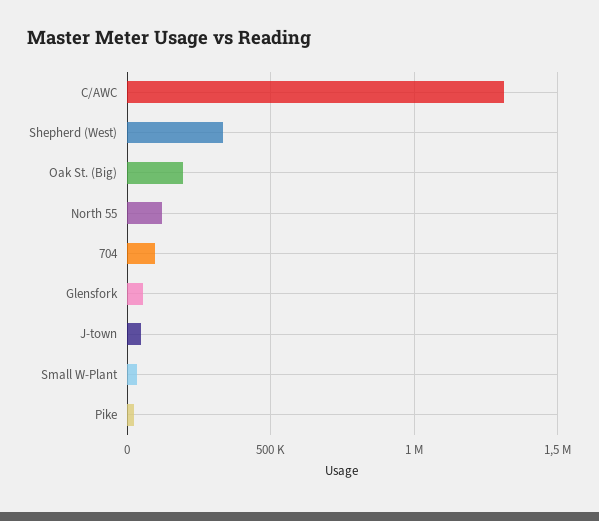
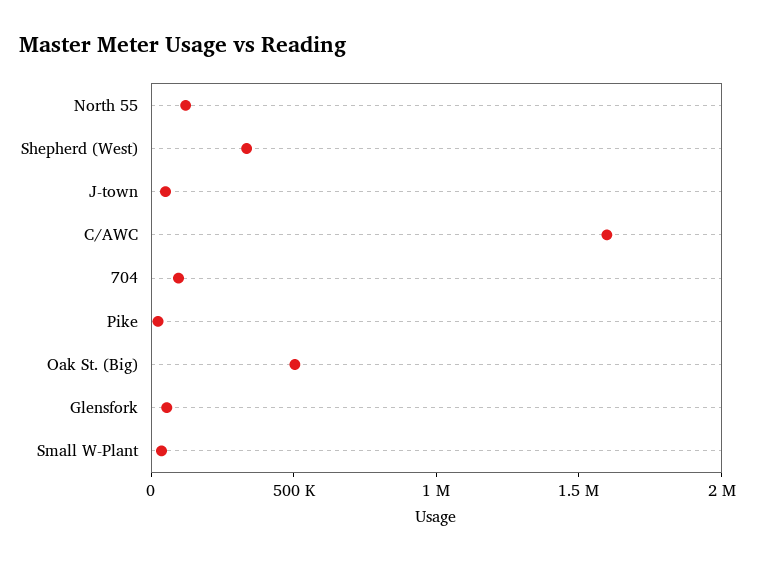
C/AWC: 1300000 -> 1600000
Oak St. (Big): 200000 -> 500000

